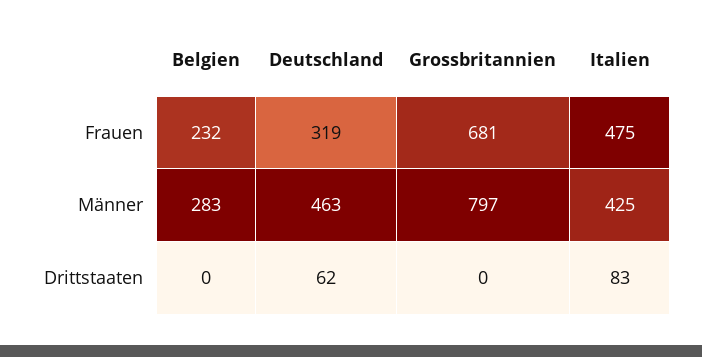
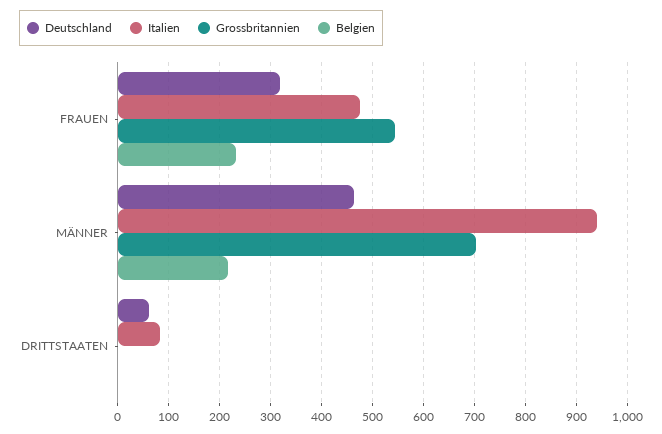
Grossbritannien, Frauen: 681 -> 540
Belgien, Männer: 283 -> 220
Grossbritannien, Männer: 797 -> 700
Italien, Männer: 425 -> 940

